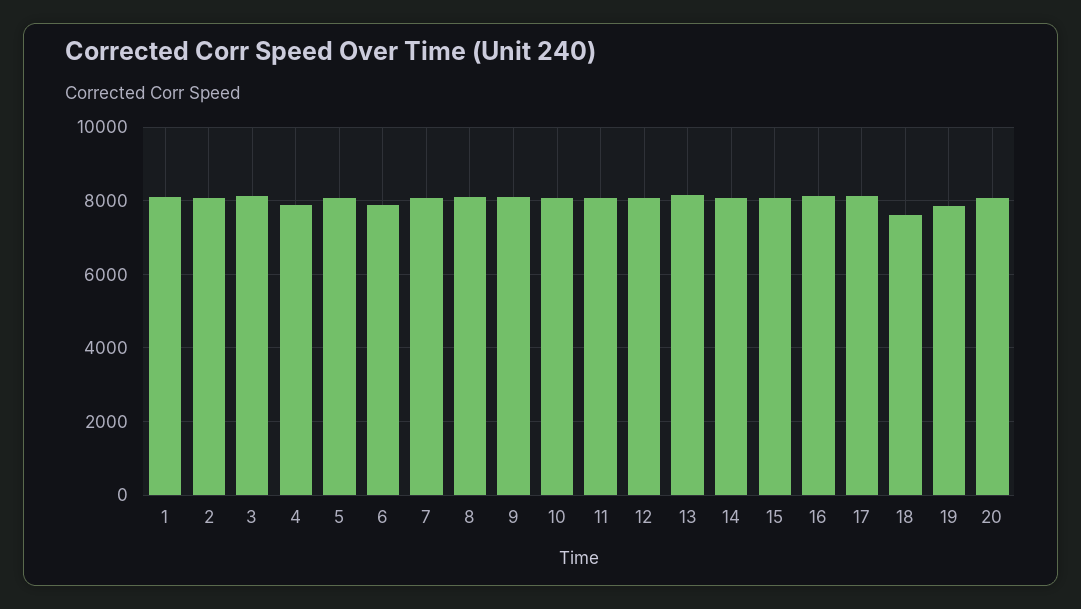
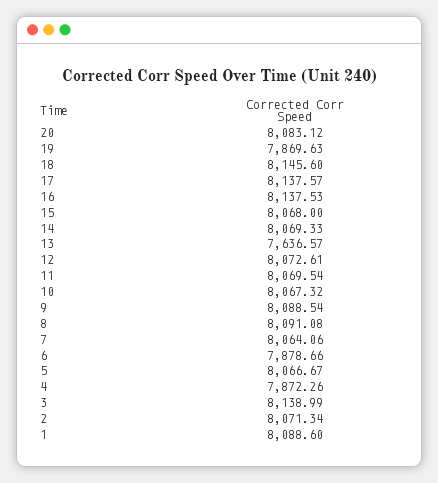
13: 8200 -> 7636.57
18: 7600 -> 8145.6

